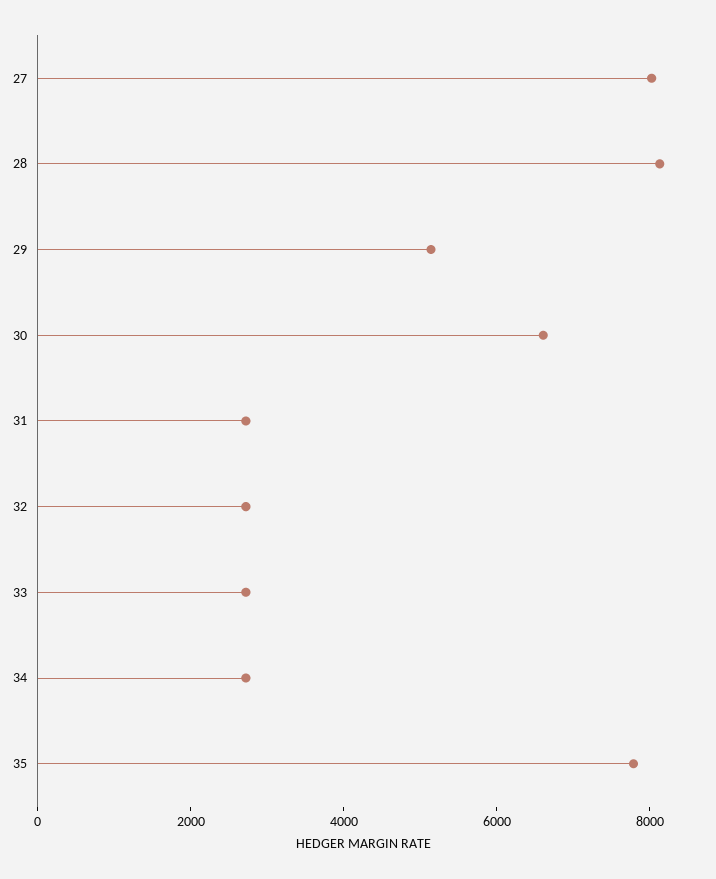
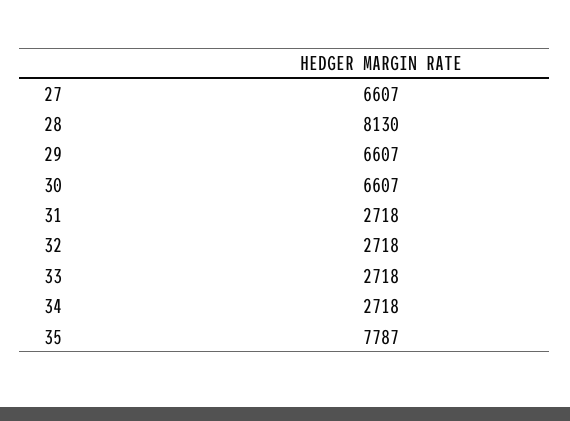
27: 8000 -> 6607
29: 5000 -> 6607

